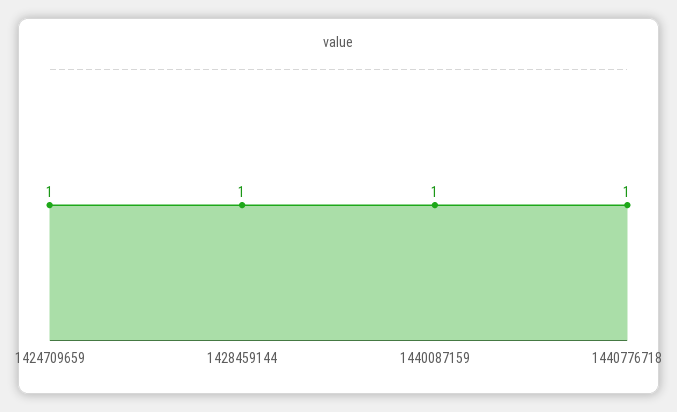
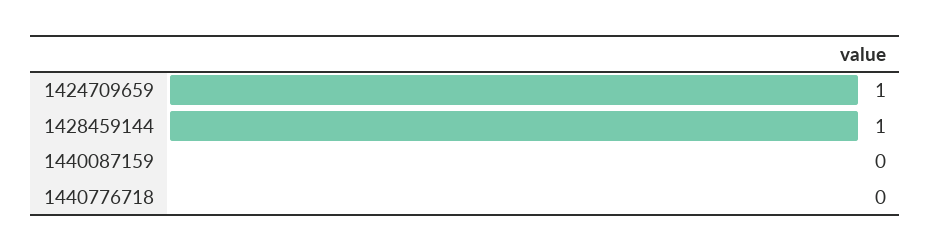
1440087159: 1 -> 0
1440776718: 1 -> 0

